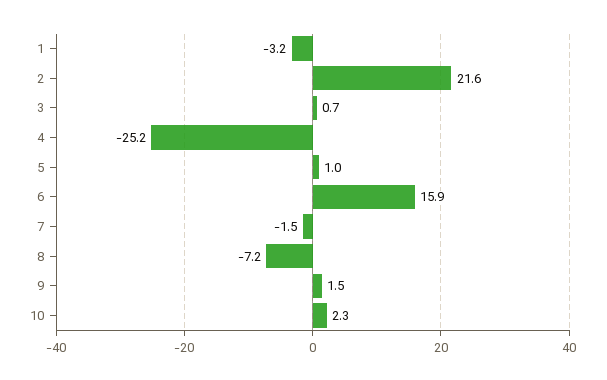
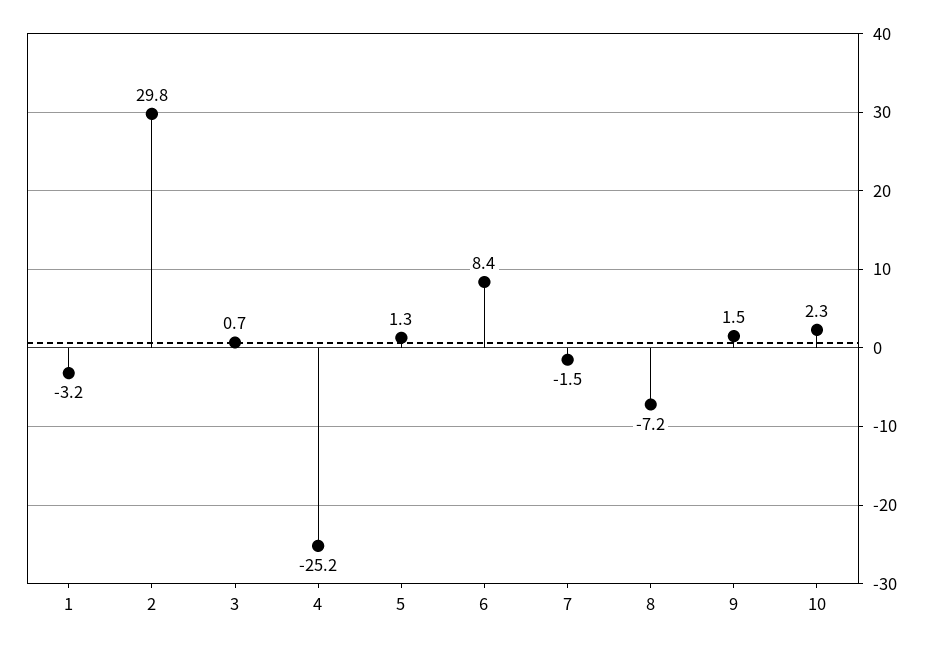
2: 21.6 -> 29.8
5: 1 -> 1.3
6: 15.9 -> 8.4

